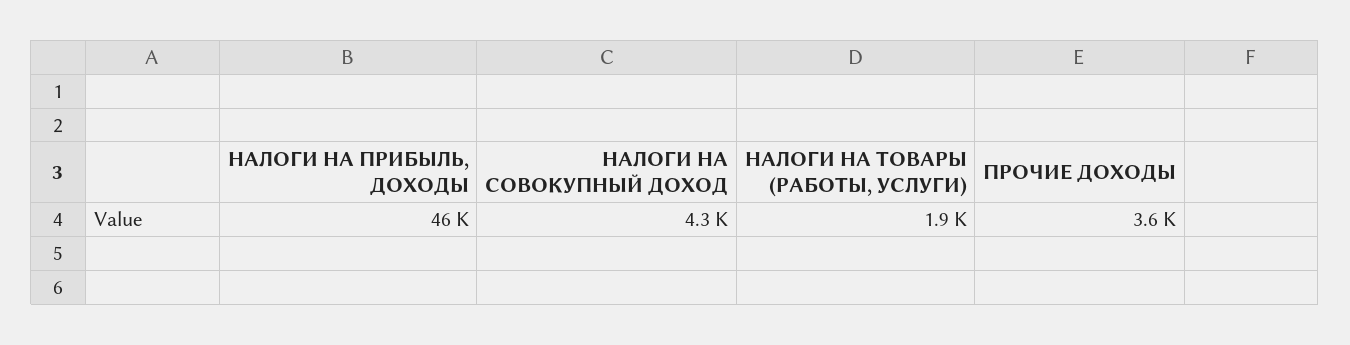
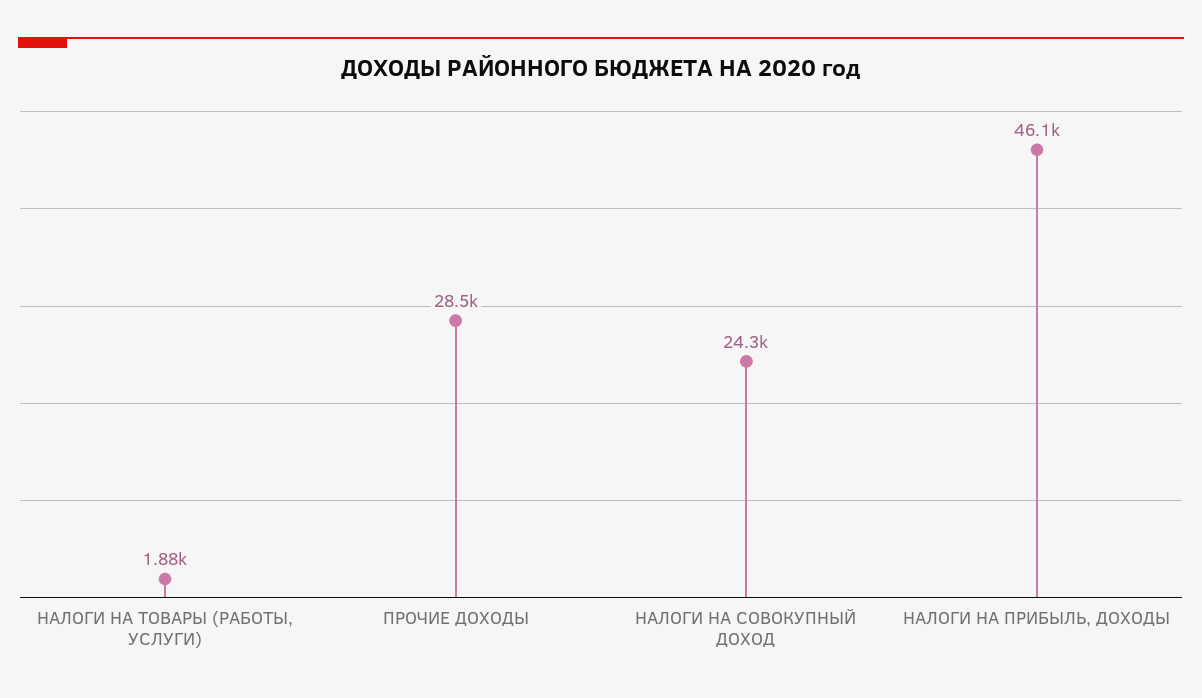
НАЛОГИ НА СОВОКУПНЫЙ ДОХОД: 4300 -> 24300
ПРОЧИЕ ДОХОДЫ: 3600 -> 28500

